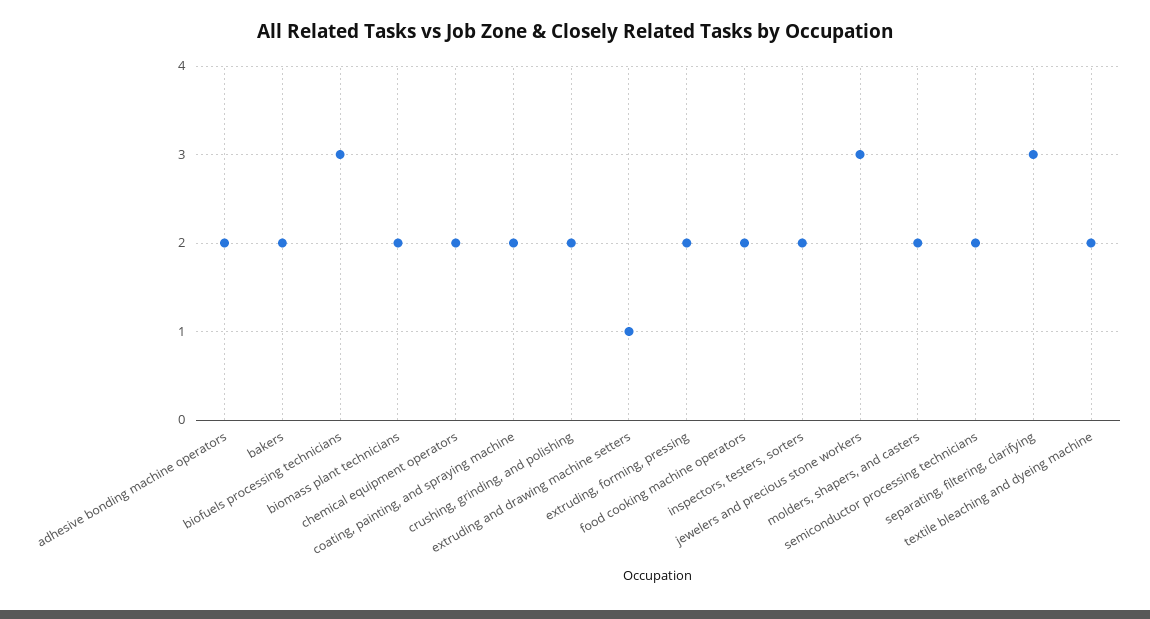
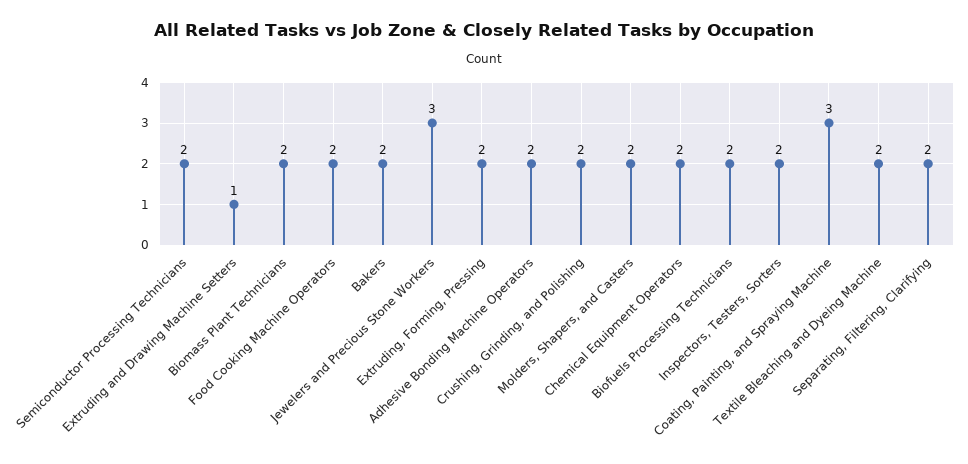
biofuels processing technicians: 3 -> 2
coating, painting, and spraying machine: 2 -> 3
separating, filtering, clarifying: 3 -> 2

